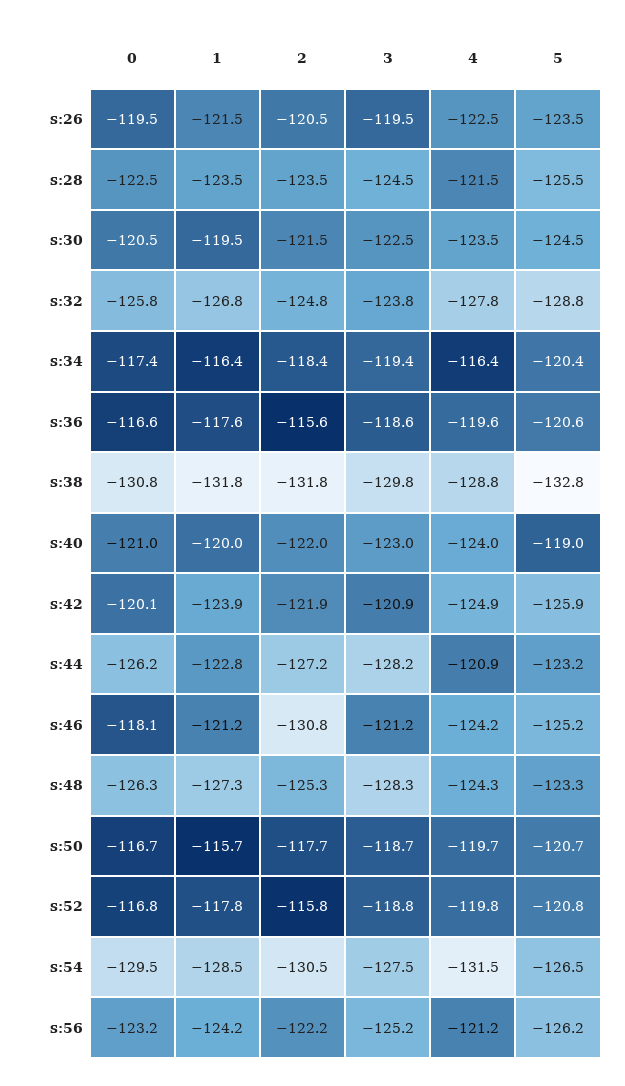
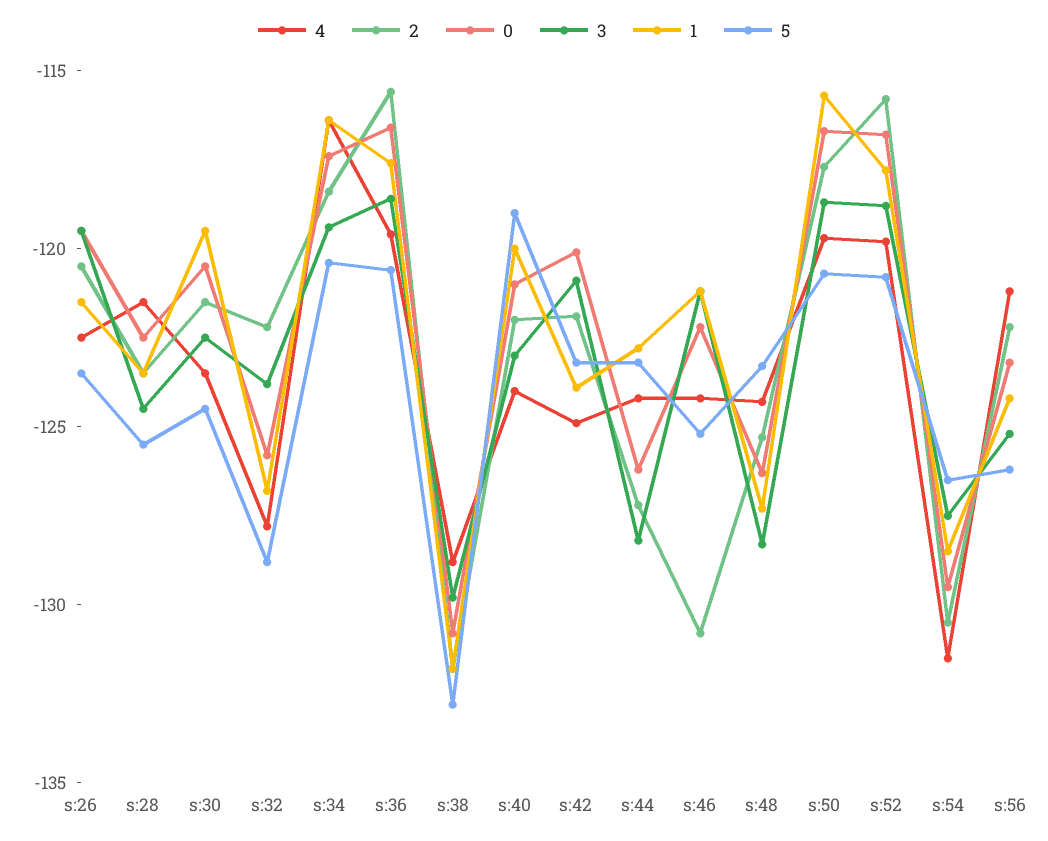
2, s:32: -124.8 -> -122
5, s:42: -125.9 -> -123
4, s:44: -120.9 -> -124
0, s:46: -118.1 -> -122

